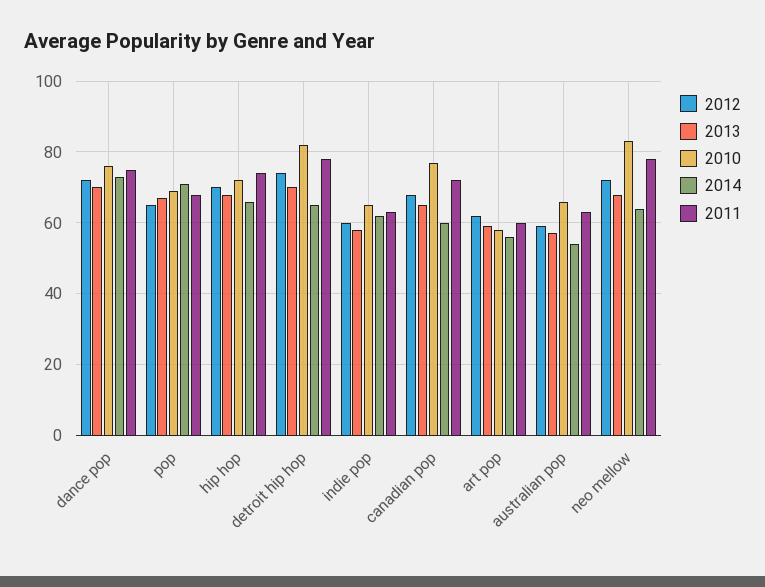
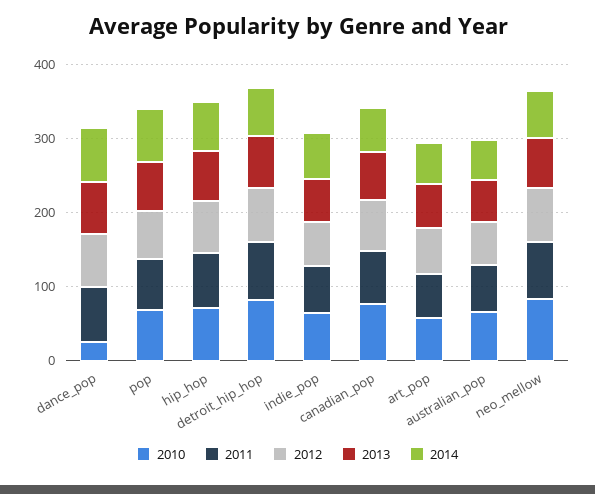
2010, dance pop: 75 -> 20

